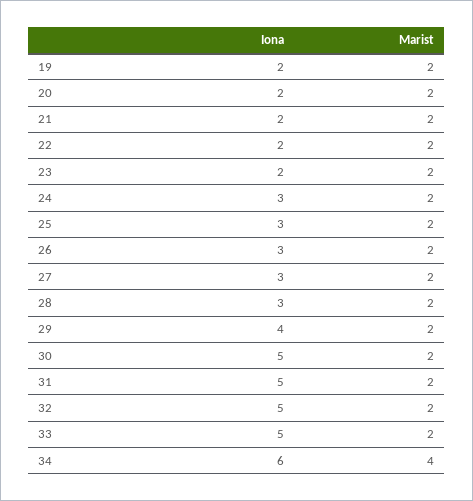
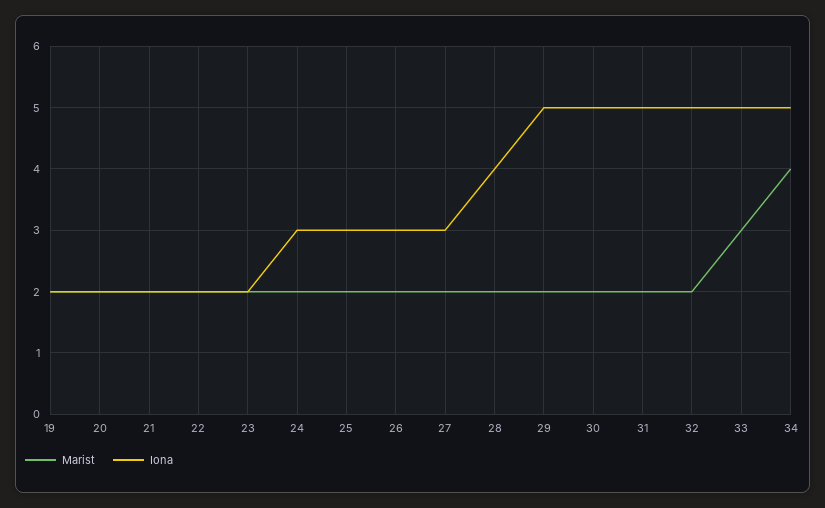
Iona, 28: 3 -> 4
Iona, 29: 4 -> 5
Marist, 33: 2 -> 3
Iona, 34: 6 -> 5

